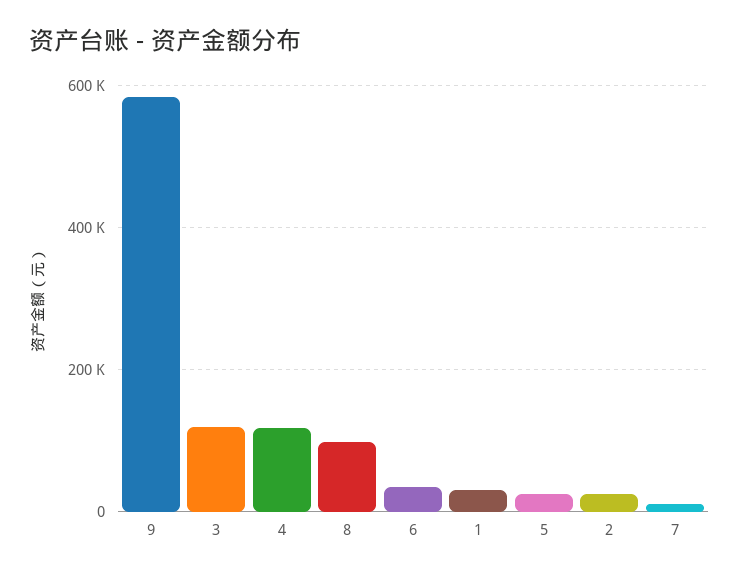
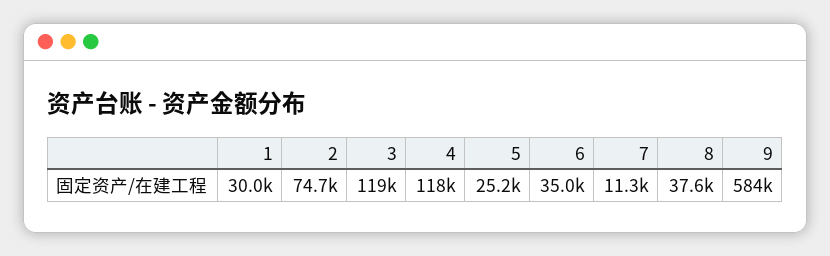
8: 100000 -> 37600
2: 20000 -> 74700

